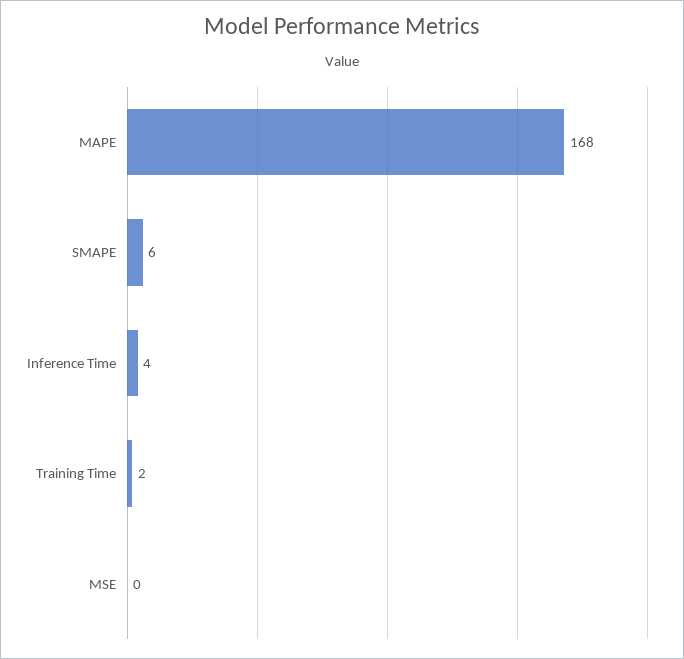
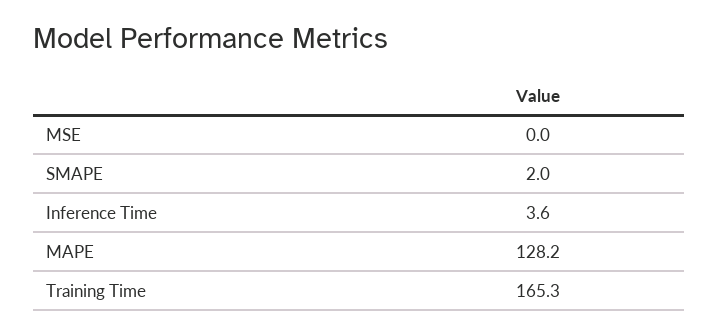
MAPE: 168 -> 128.2
SMAPE: 6 -> 2
Training Time: 2 -> 165.3

